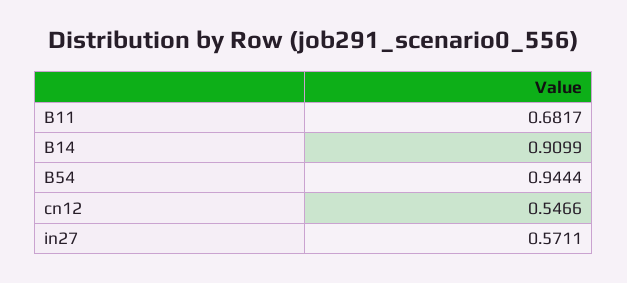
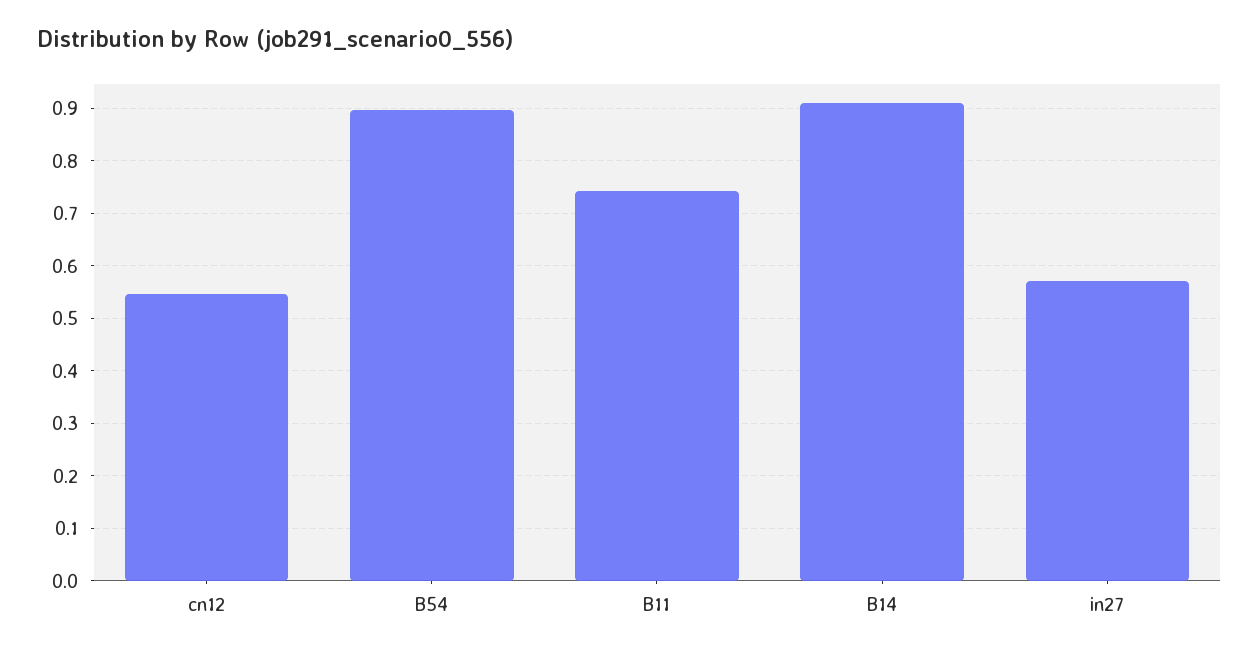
B11: 0.6817 -> 0.74
B54: 0.9444 -> 0.9

